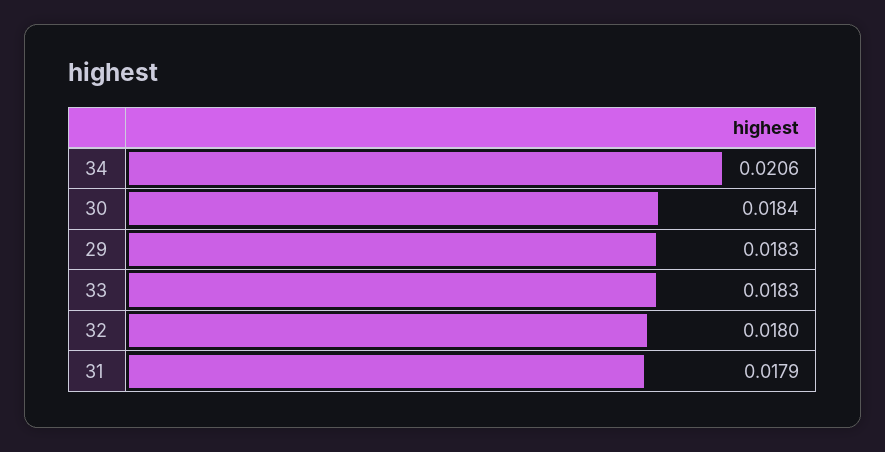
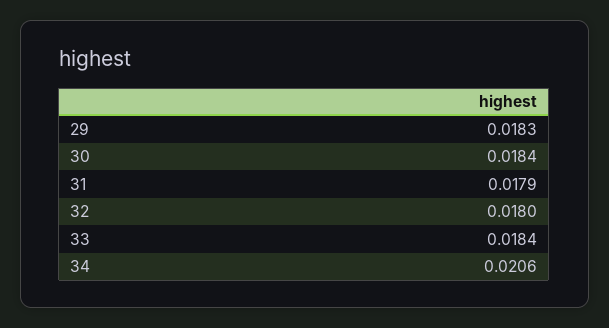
33: 0.0183 -> 0.0184

